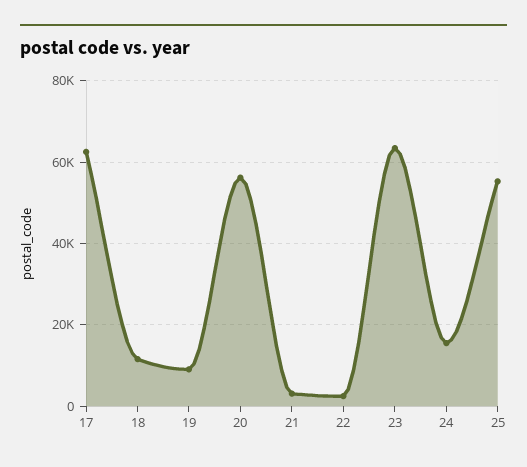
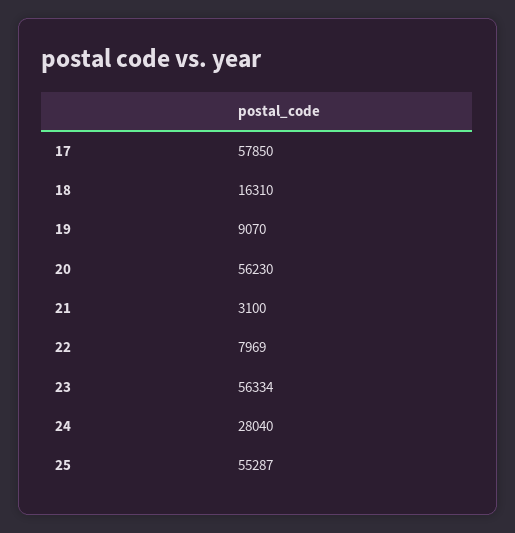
17: 62000 -> 57850
18: 12000 -> 16310
22: 2000 -> 7969
23: 64000 -> 56334
24: 16000 -> 28040

